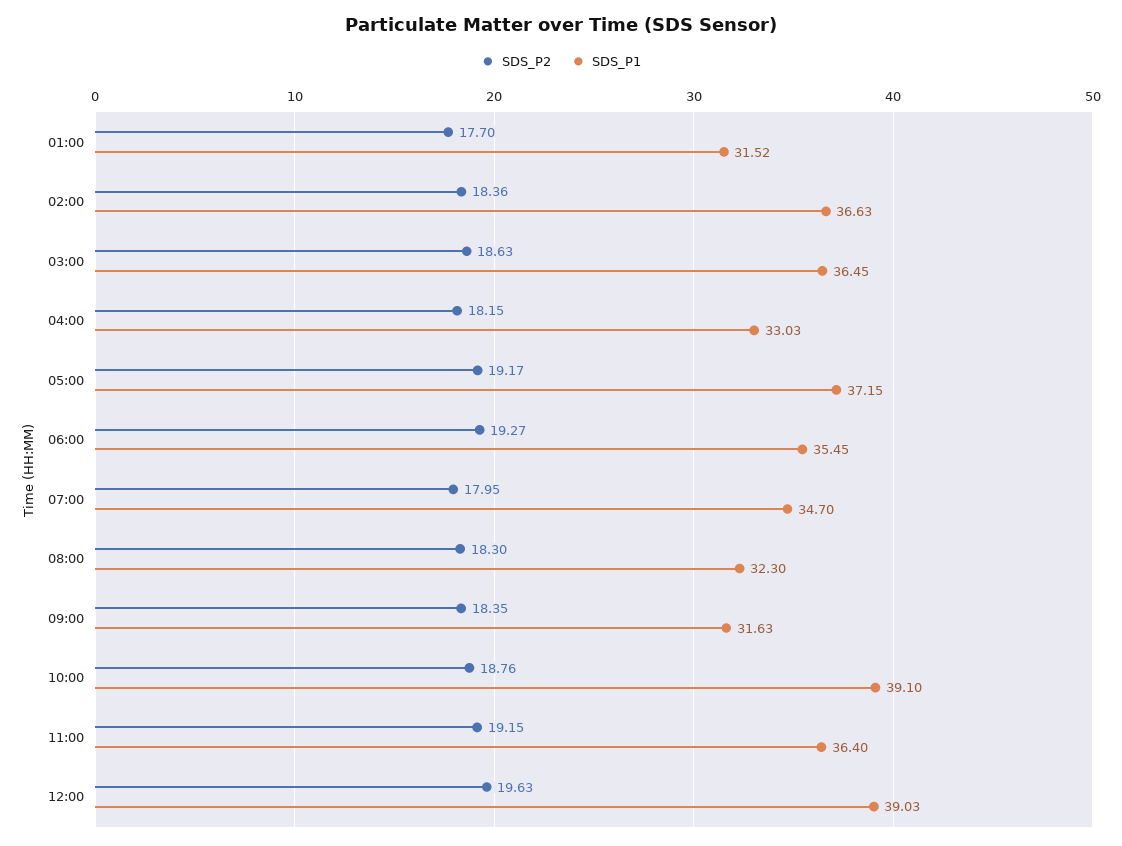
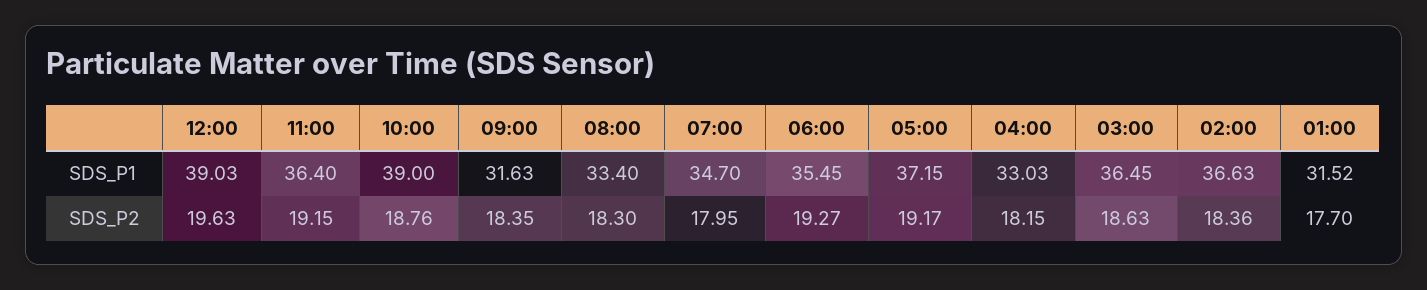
SDS_P1, 08:00: 32.3 -> 33.4
SDS_P1, 10:00: 39.1 -> 39

